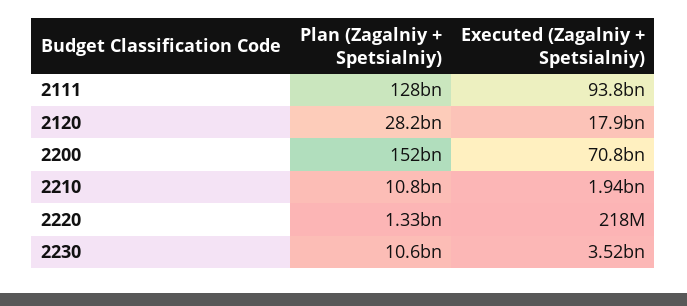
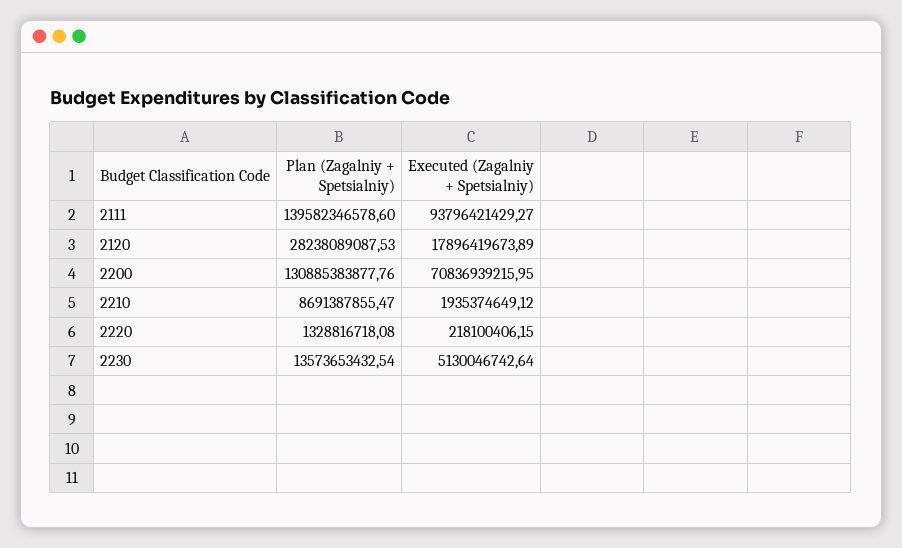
Plan (Zagalniy + Spetsialniy), 2111: 128000000000 -> 139582346578.6
Plan (Zagalniy + Spetsialniy), 2200: 152000000000 -> 130885383877.76
Plan (Zagalniy + Spetsialniy), 2210: 10800000000 -> 8691387855.47
Plan (Zagalniy + Spetsialniy), 2230: 10600000000 -> 13573653432.54
Executed (Zagalniy + Spetsialniy), 2230: 3520000000 -> 5130046742.64

